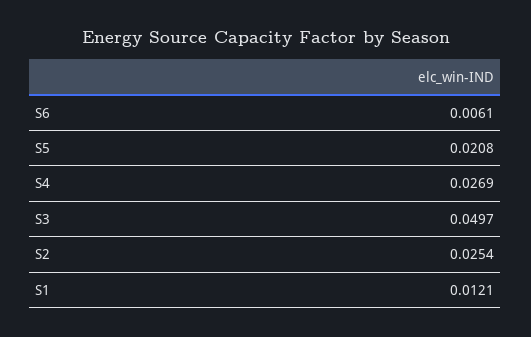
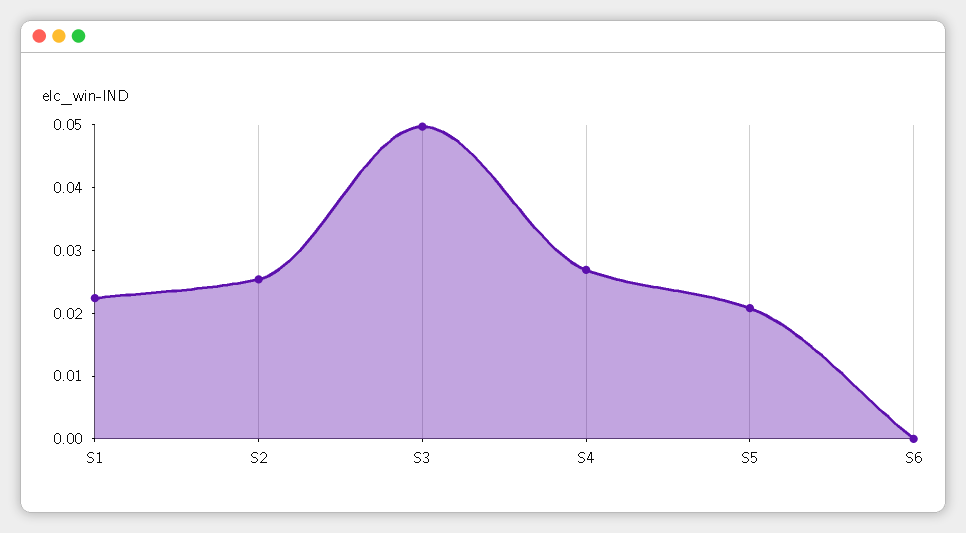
S6: 0.0061 -> 0
S1: 0.0121 -> 0.022

